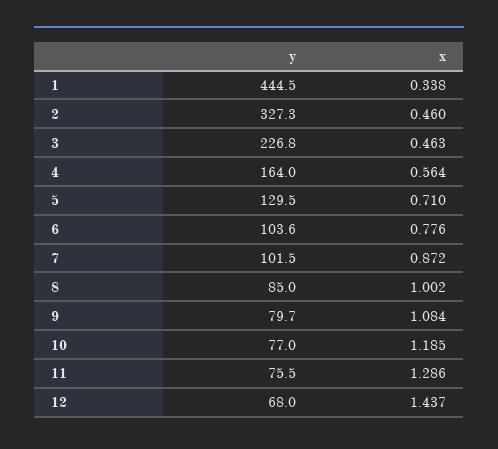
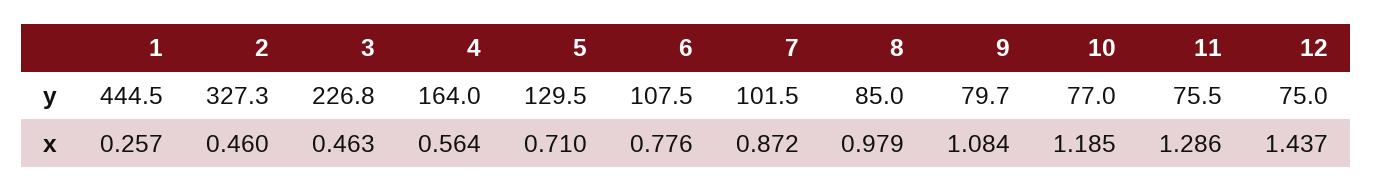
x, 1: 0.338 -> 0.257
y, 6: 103.6 -> 107.5
x, 8: 1.002 -> 0.979
y, 12: 68 -> 75

